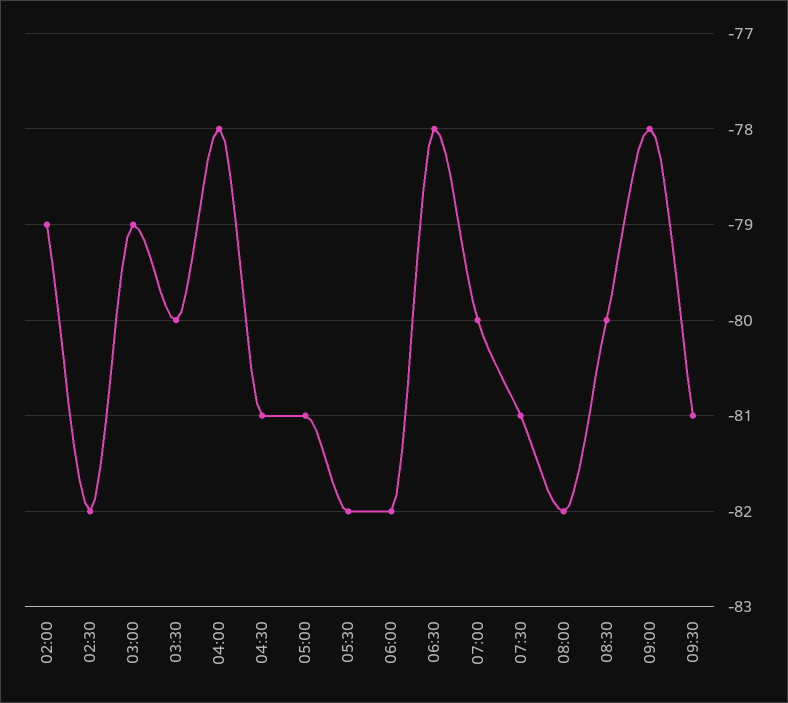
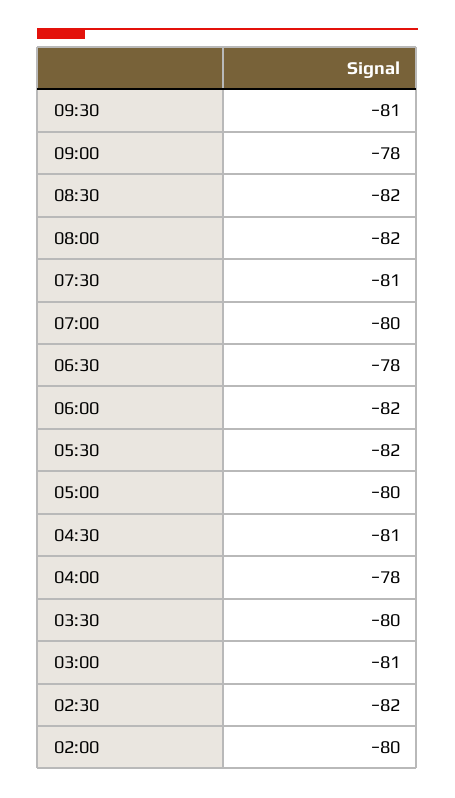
02:00: -79 -> -80
03:00: -79 -> -81
05:00: -81 -> -80
08:30: -80 -> -82

